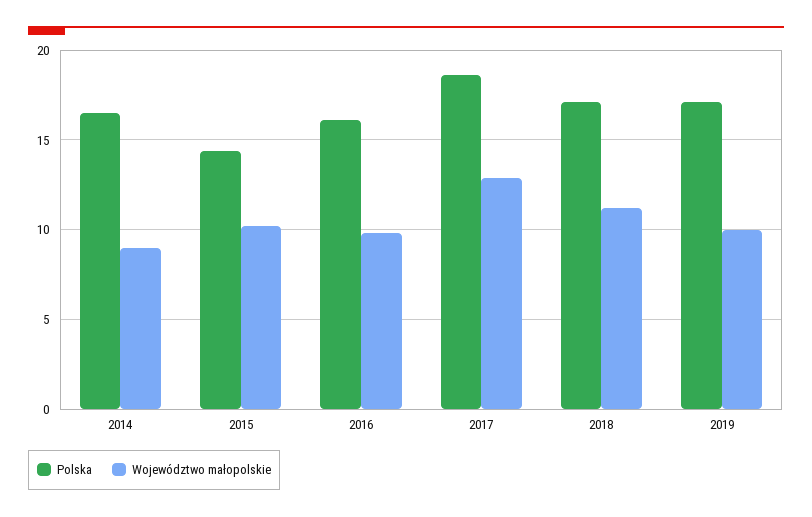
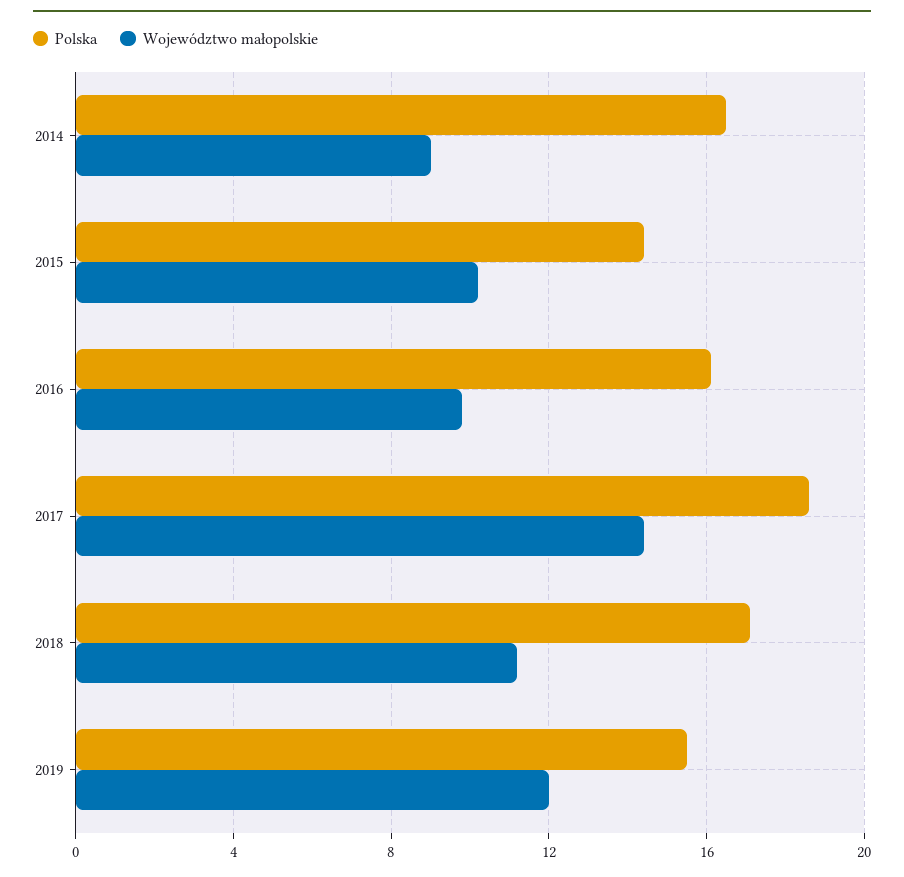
Województwo małopolskie, 2017: 13 -> 14.5
Polska, 2019: 17 -> 15.5
Województwo małopolskie, 2019: 10 -> 12

